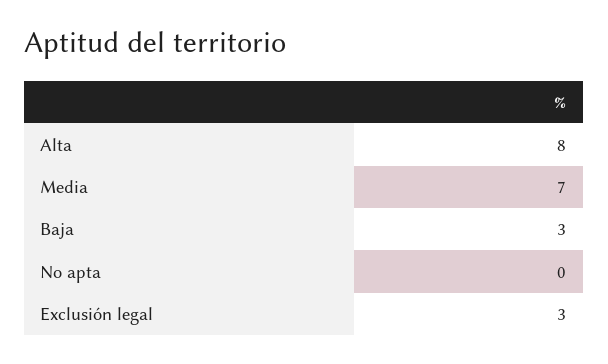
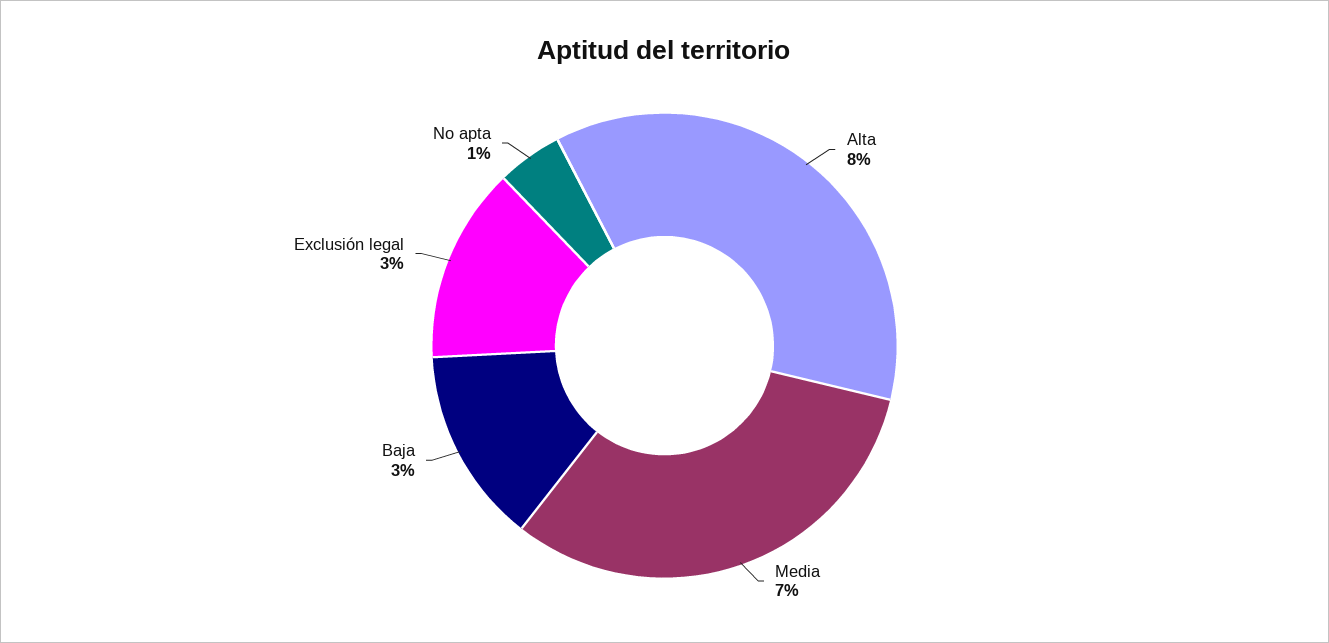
No apta: 0 -> 1

